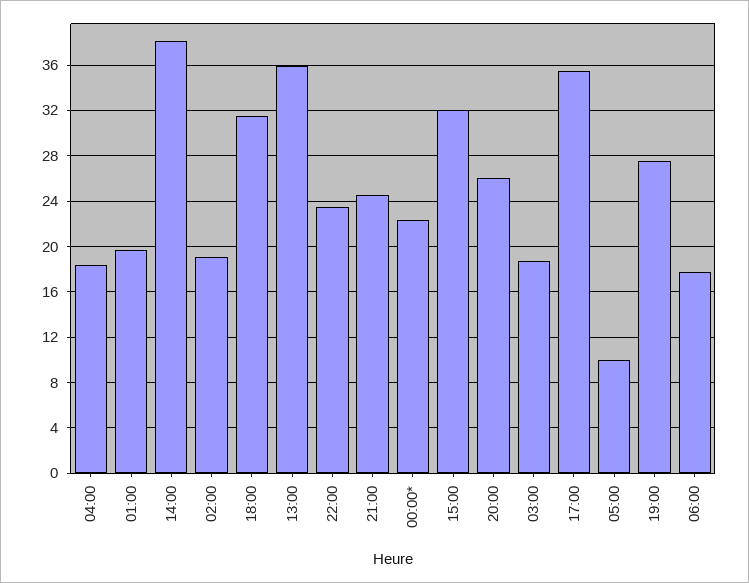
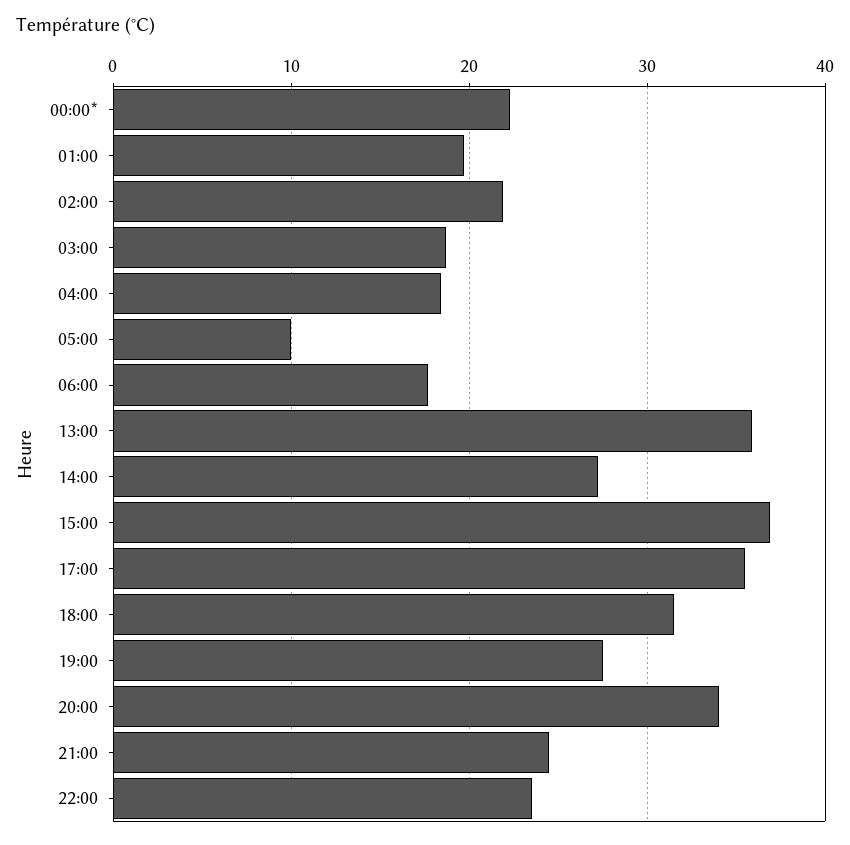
14:00: 38 -> 27
02:00: 19 -> 22
15:00: 32 -> 37
20:00: 26 -> 34

